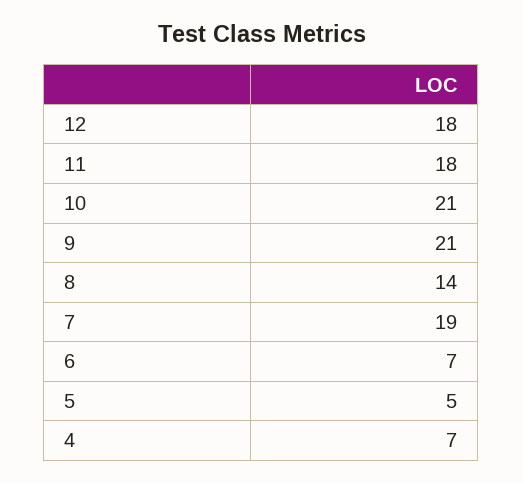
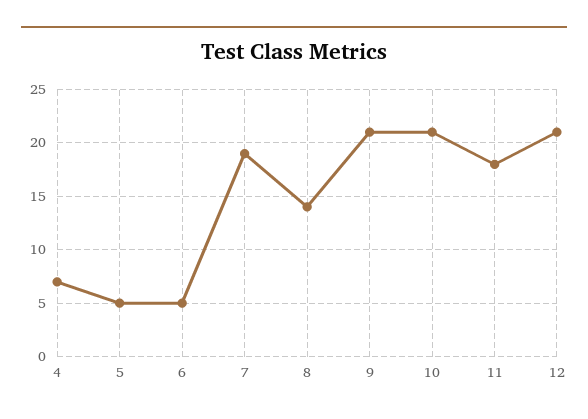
12: 18 -> 21
6: 7 -> 5

